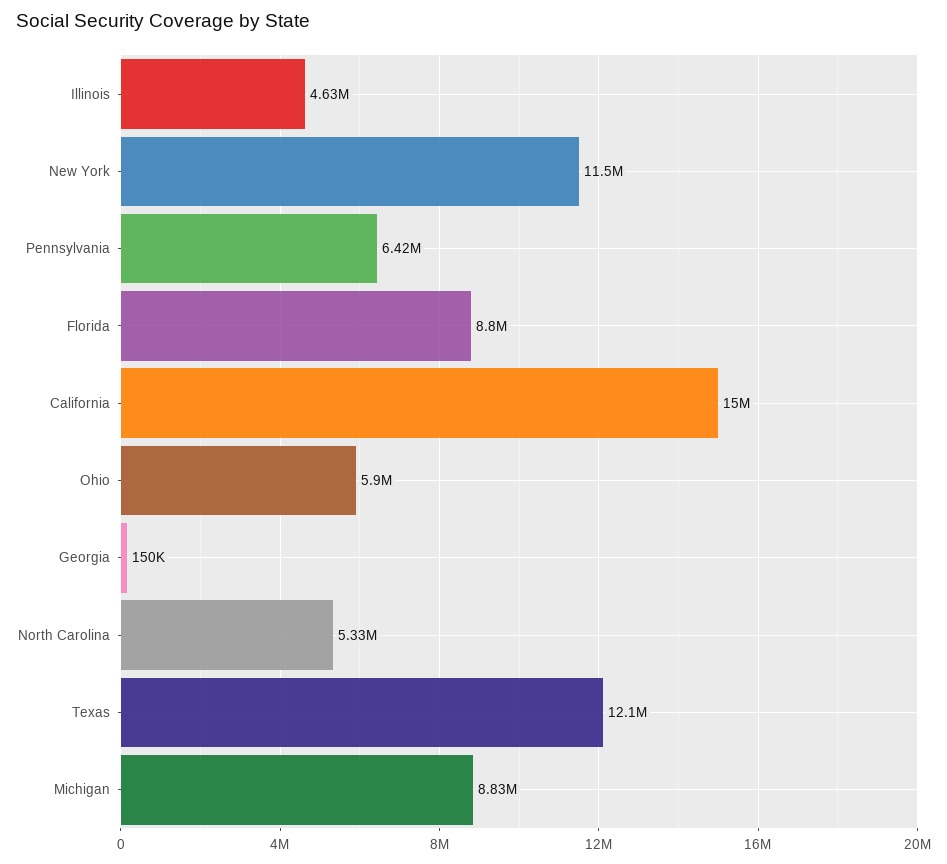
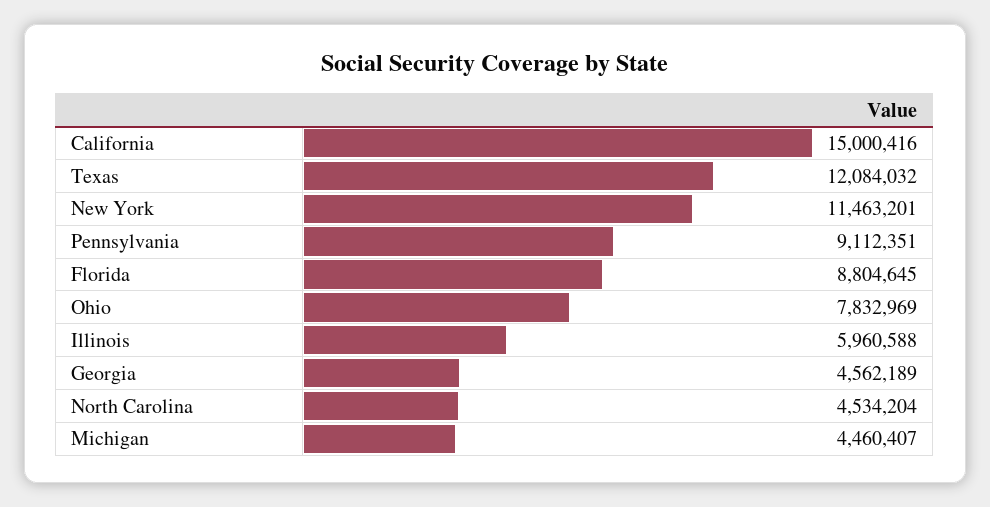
Illinois: 4630000 -> 5960588
Pennsylvania: 6420000 -> 9112351
Ohio: 5900000 -> 7832969
Georgia: 150000 -> 4562189
North Carolina: 5330000 -> 4534204
Michigan: 8830000 -> 4460407

